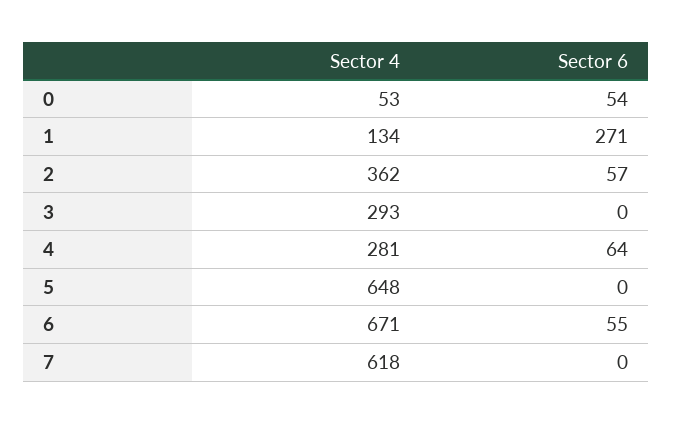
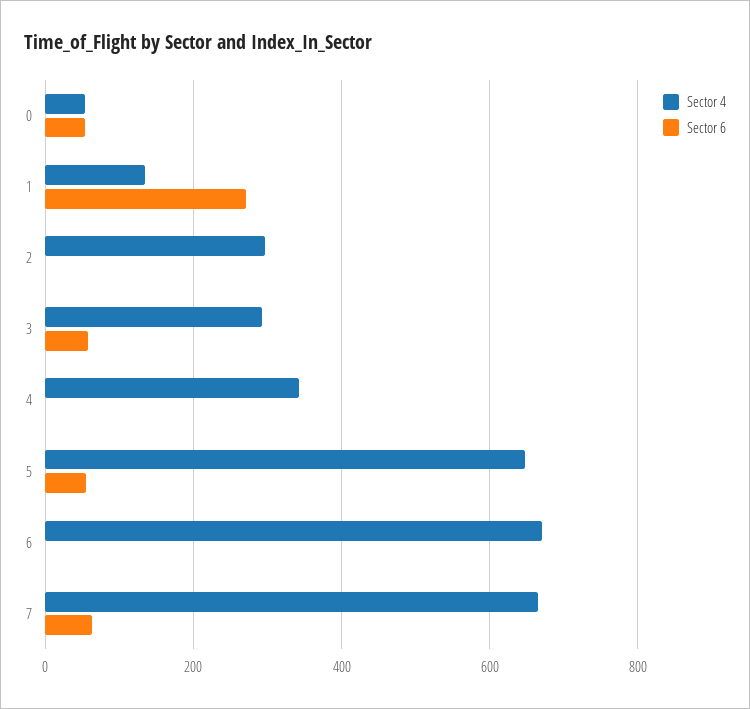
Sector 4, 2: 362 -> 300
Sector 6, 2: 57 -> 0
Sector 6, 3: 0 -> 60
Sector 4, 4: 281 -> 340
Sector 6, 4: 64 -> 0
Sector 6, 5: 0 -> 60
Sector 6, 6: 55 -> 0
Sector 4, 7: 618 -> 660
Sector 6, 7: 0 -> 60

